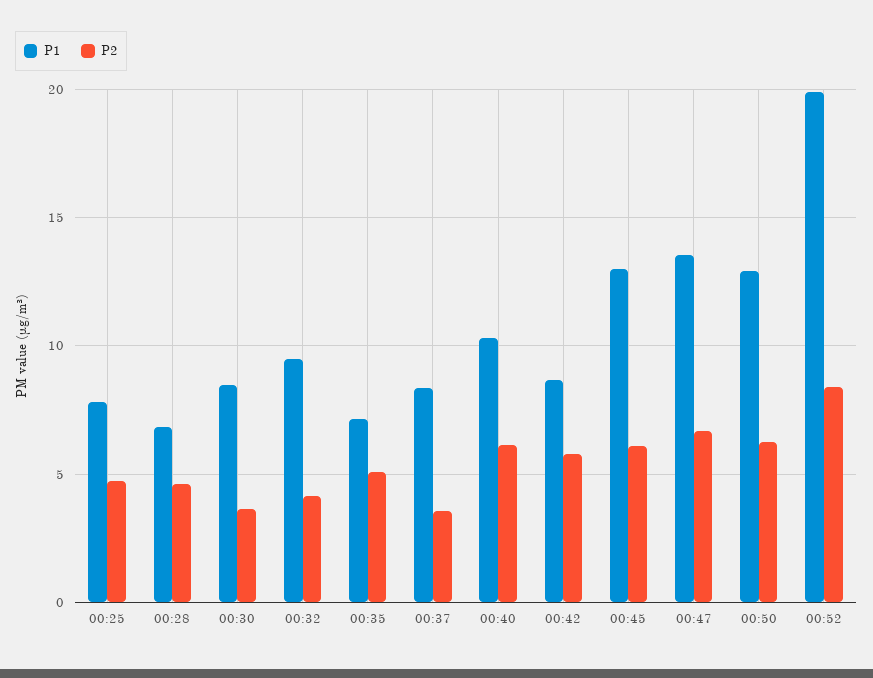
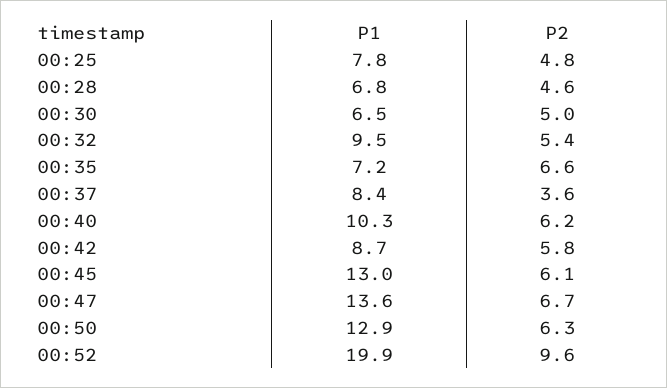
P1, 00:30: 8.5 -> 6.5
P2, 00:30: 3.5 -> 5
P2, 00:32: 4 -> 5.4
P2, 00:35: 5 -> 6.6
P2, 00:52: 8.5 -> 9.6

